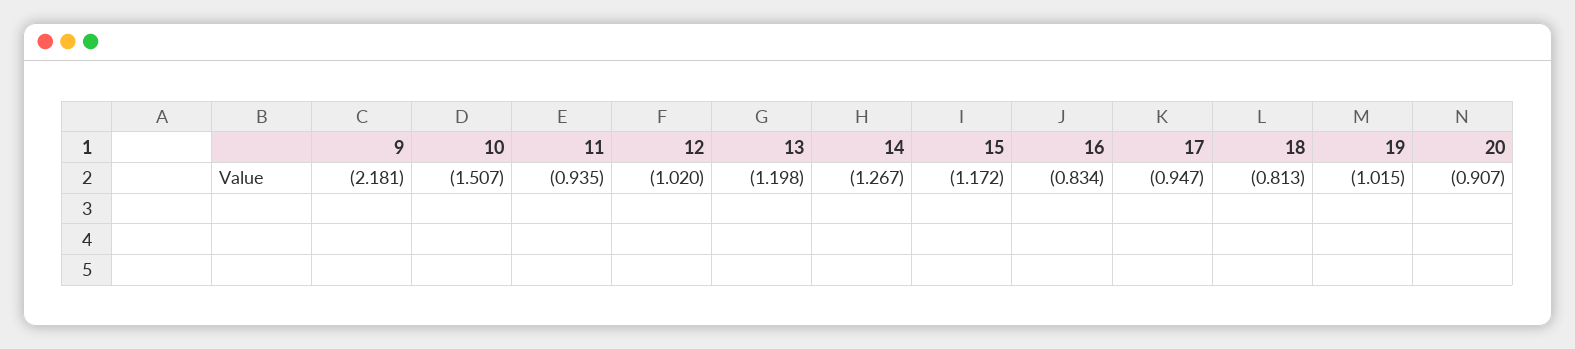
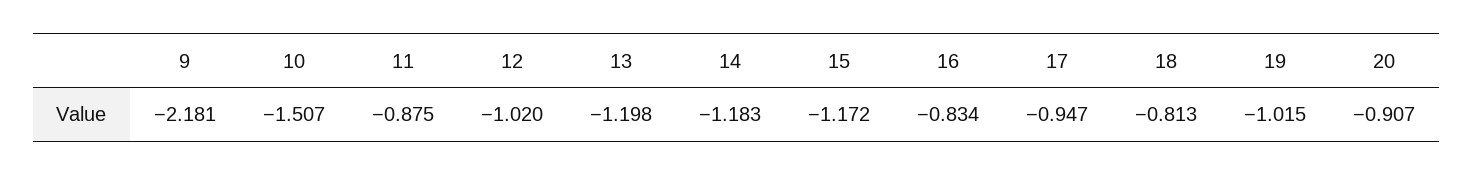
11: -0.935 -> -0.875
14: -1.267 -> -1.183

